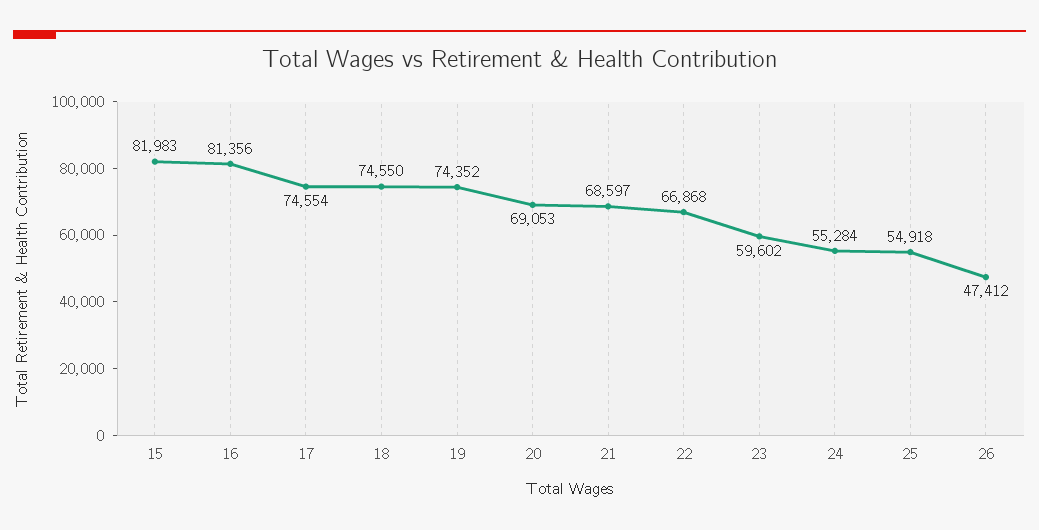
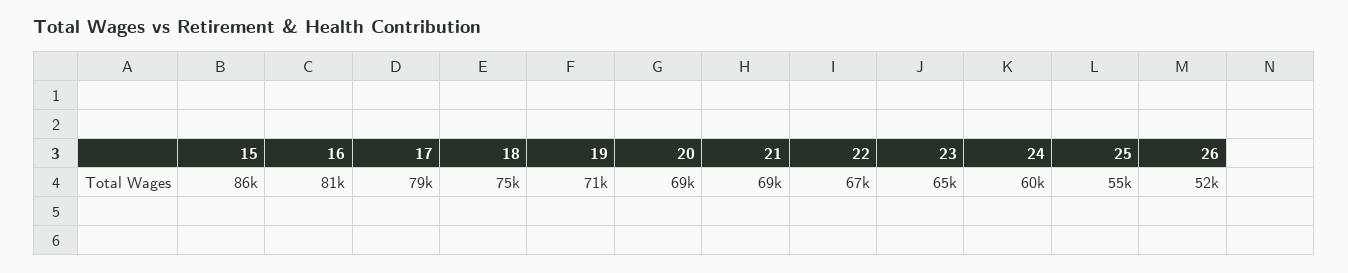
15: 81983 -> 86000
17: 74554 -> 79000
19: 74352 -> 71000
23: 59602 -> 65000
24: 55284 -> 60000
26: 47412 -> 52000

